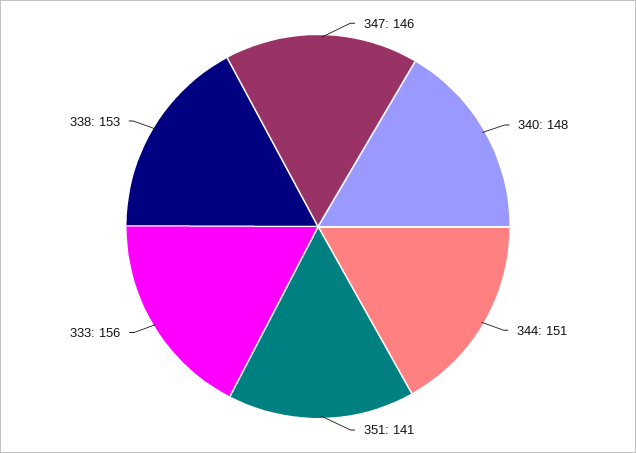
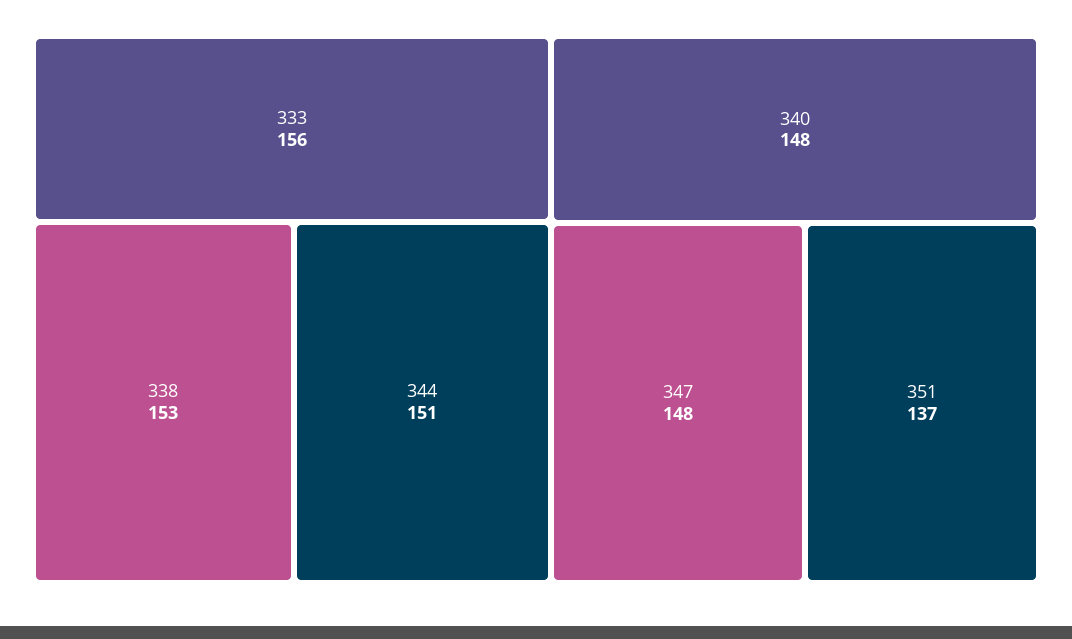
347: 146 -> 148
351: 141 -> 137

